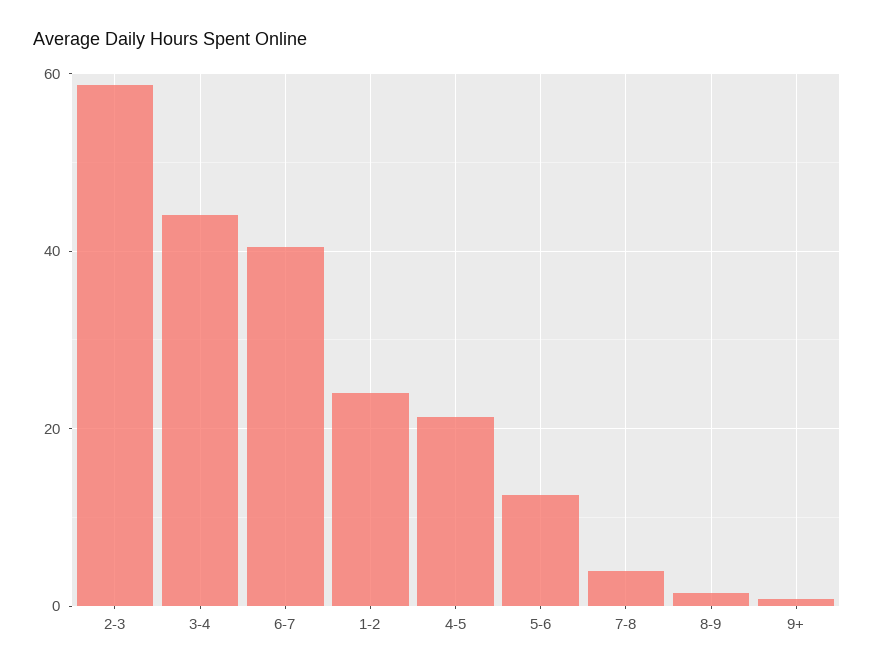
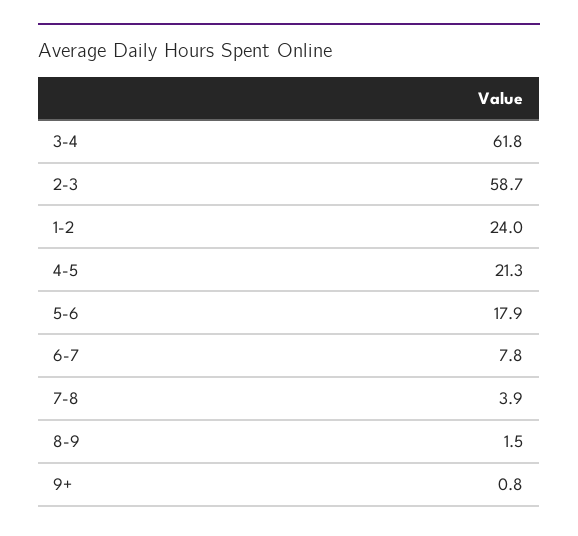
3-4: 44 -> 61.8
6-7: 40 -> 7.8
5-6: 12 -> 17.9

